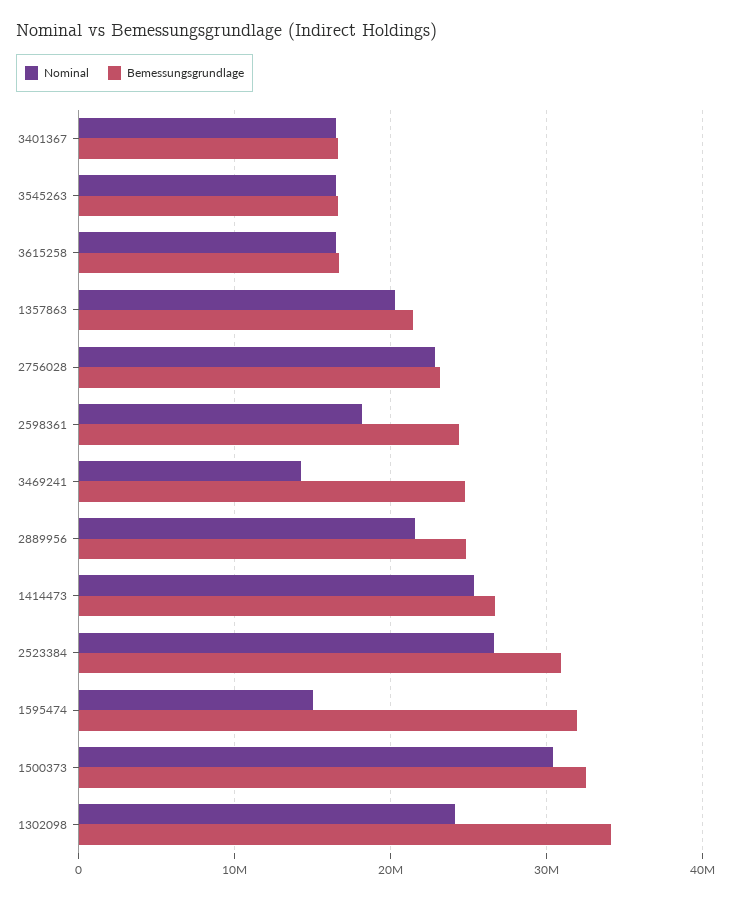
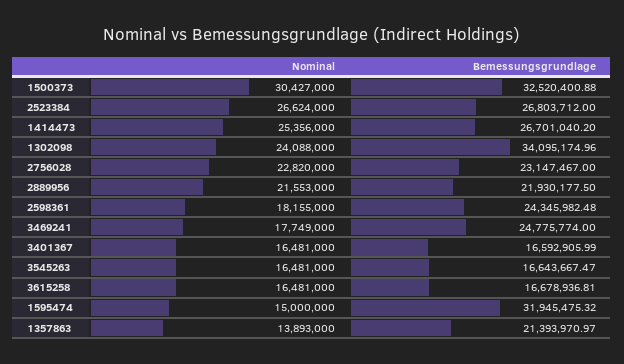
Nominal, 1357863: 20000000 -> 13893000
Nominal, 3469241: 14000000 -> 17749000
Bemessungsgrundlage, 2889956: 25000000 -> 21930177.5
Bemessungsgrundlage, 2523384: 31000000 -> 26803712

